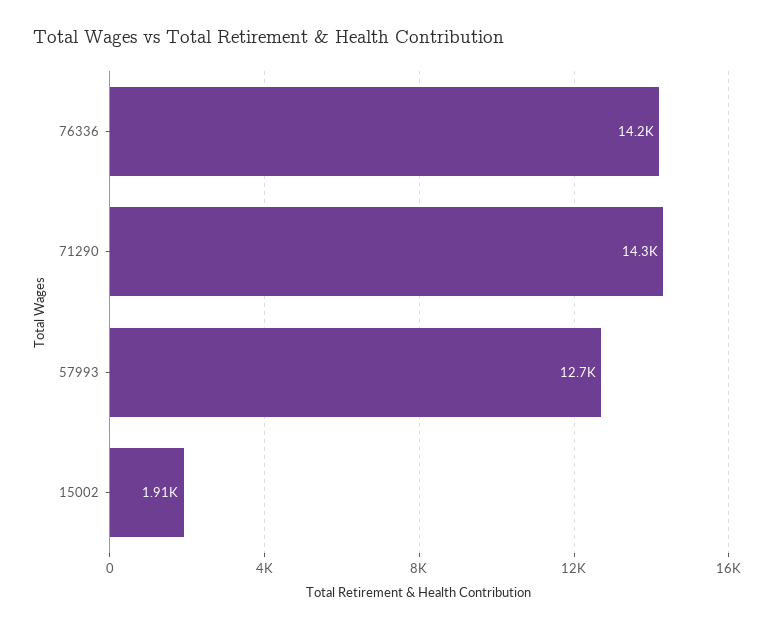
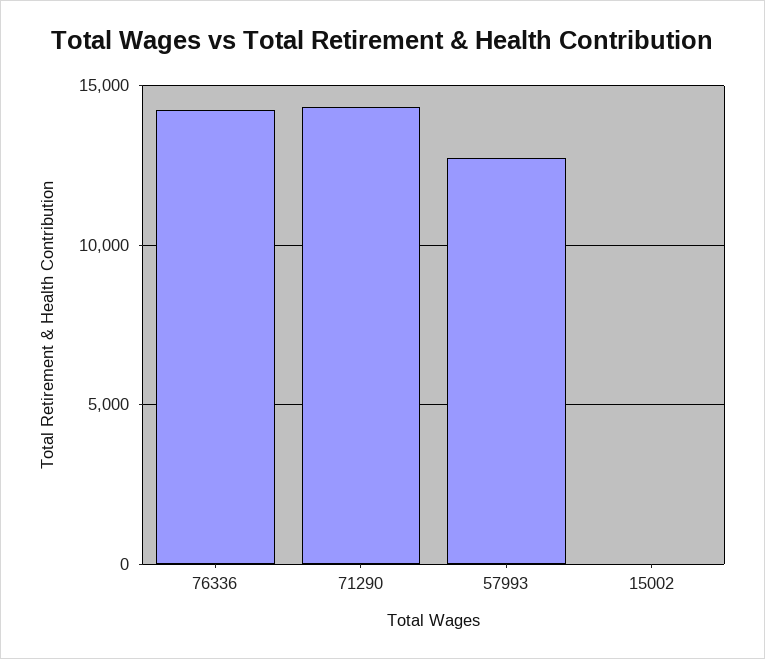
15002: 1910 -> 0

